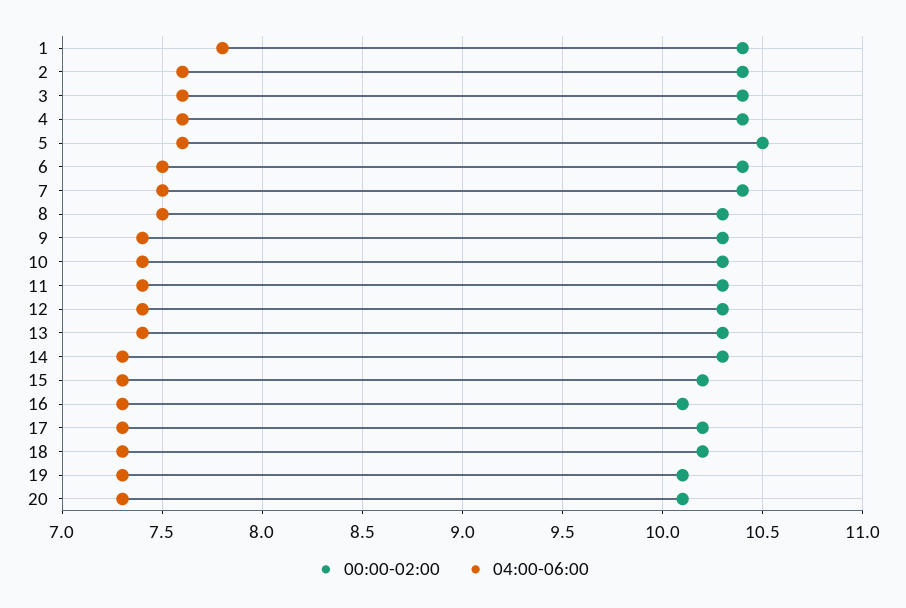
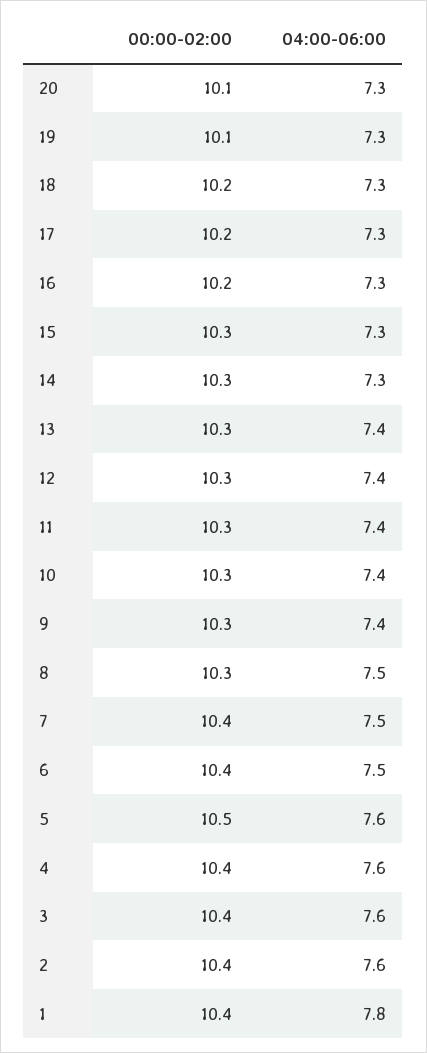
00:00-02:00, 15: 10.2 -> 10.3
00:00-02:00, 16: 10.1 -> 10.2

